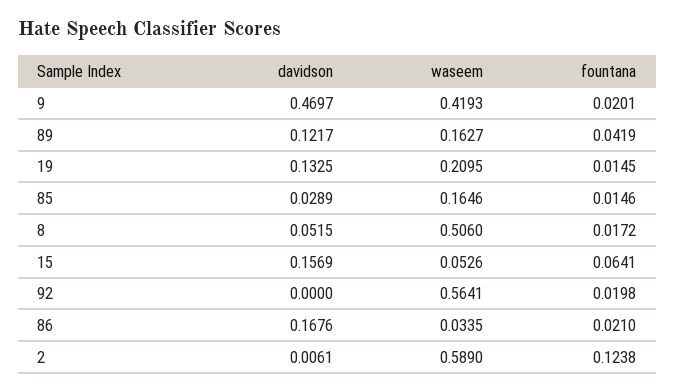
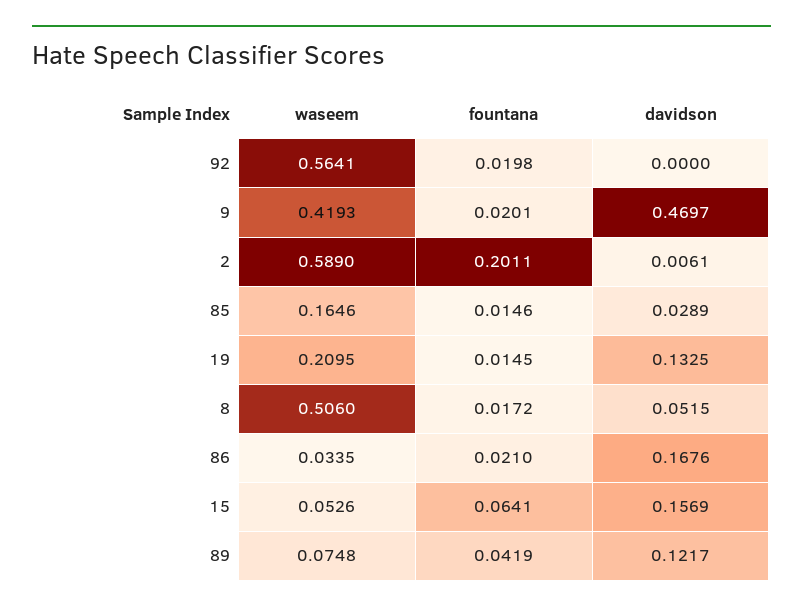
waseem, 89: 0.1627 -> 0.0748
fountana, 2: 0.1238 -> 0.2011

